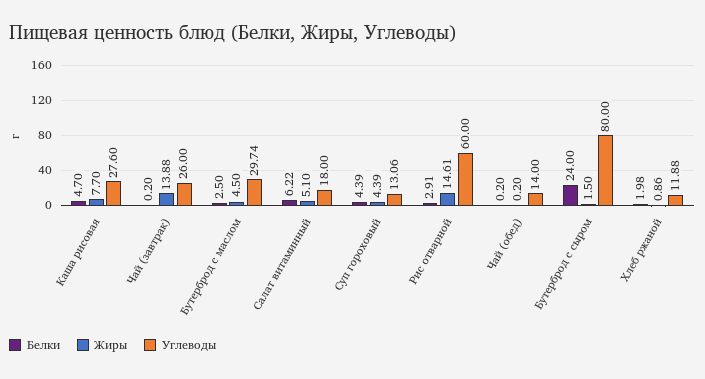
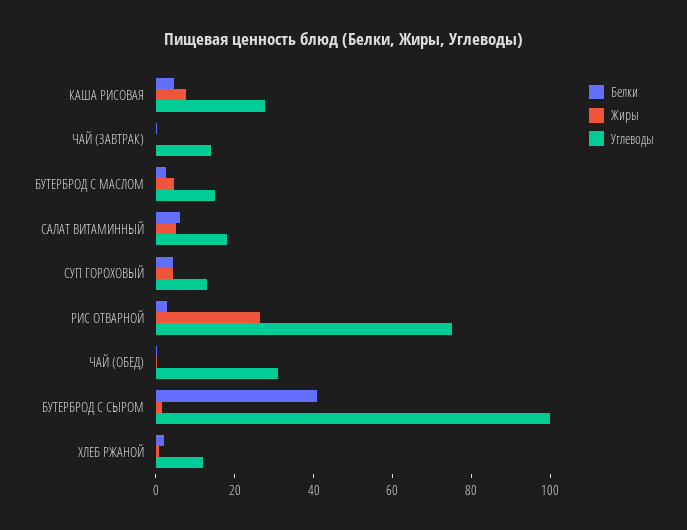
Жиры, Чай (завтрак): 13.88 -> 0
Углеводы, Чай (завтрак): 26 -> 15
Углеводы, Бутерброд с маслом: 29.74 -> 15
Жиры, Рис отварной: 14.61 -> 25
Углеводы, Рис отварной: 60 -> 75
Углеводы, Чай (обед): 14 -> 30
Белки, Бутерброд с сыром: 24 -> 40
Углеводы, Бутерброд с сыром: 80 -> 100

